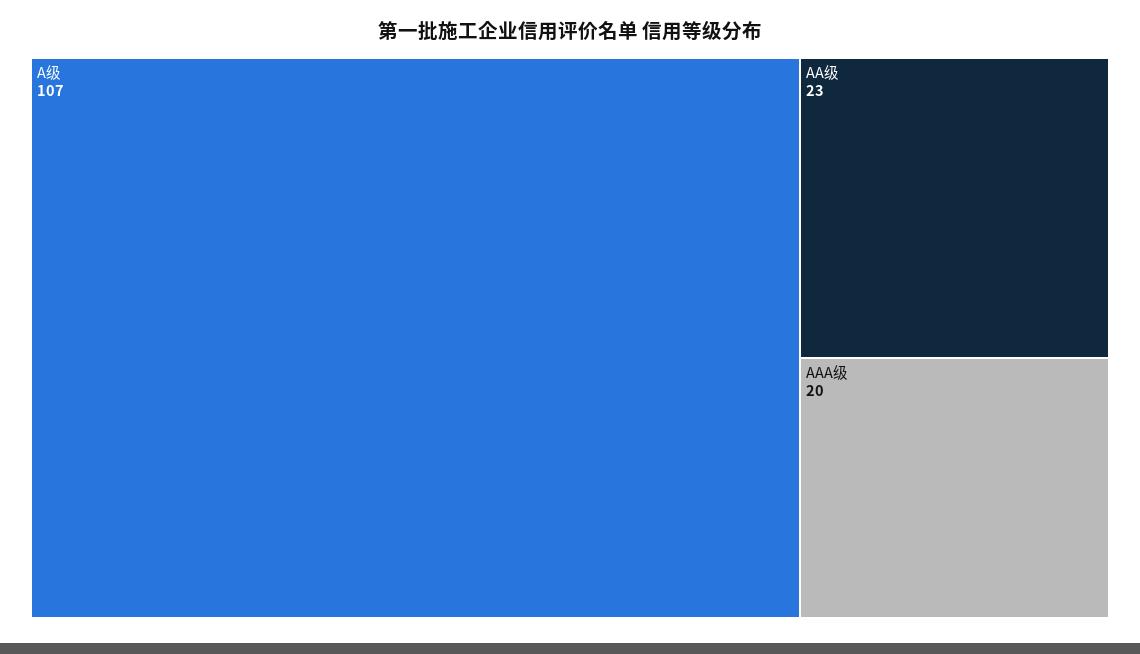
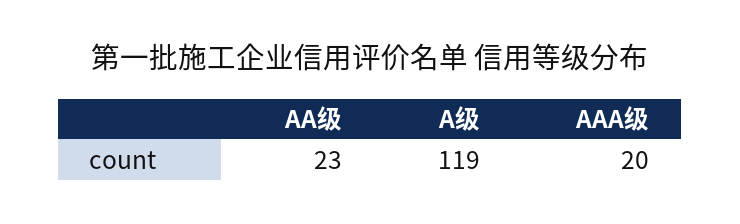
A级: 107 -> 119

